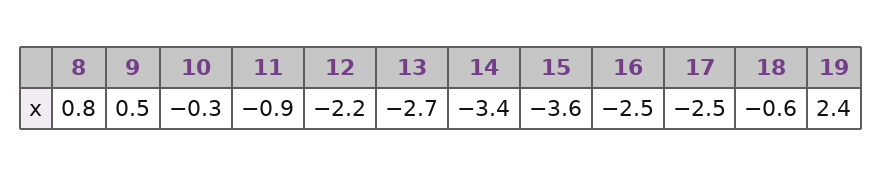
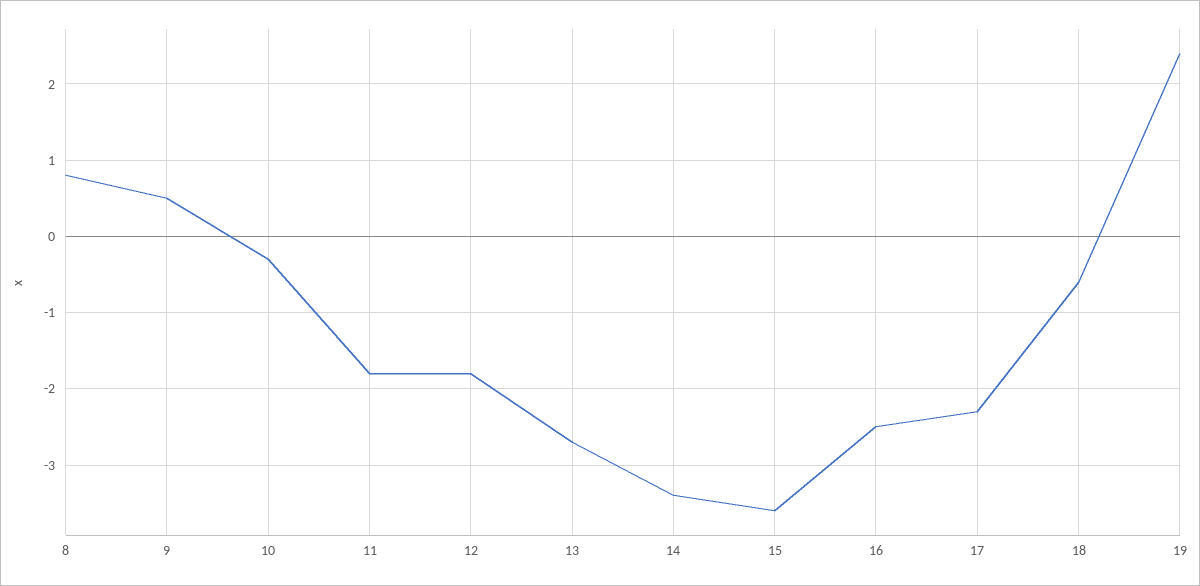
11: -0.9 -> -1.8
12: -2.2 -> -1.8
17: -2.5 -> -2.3

